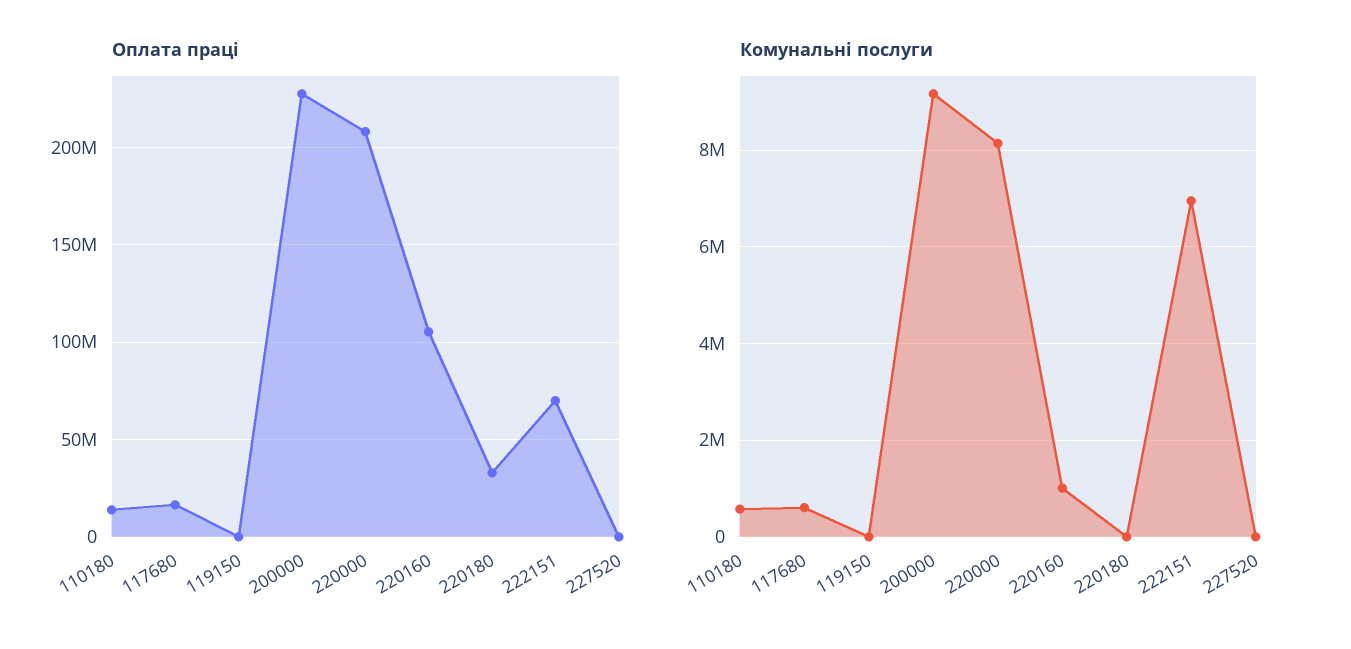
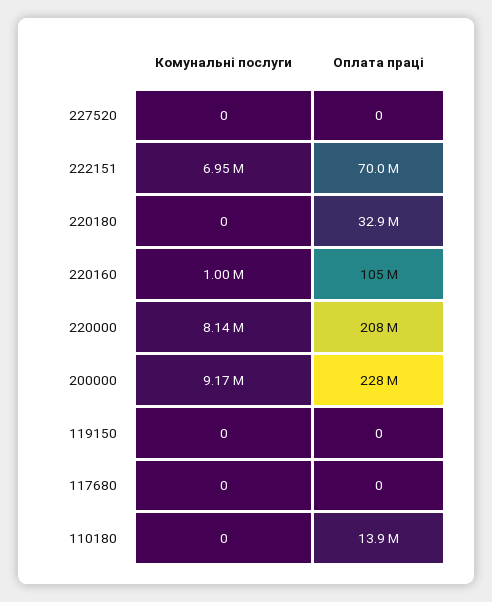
Оплата праці, 117680: 15000000 -> 0
Комунальні послуги, 110180: 600000 -> 0
Комунальні послуги, 117680: 600000 -> 0

